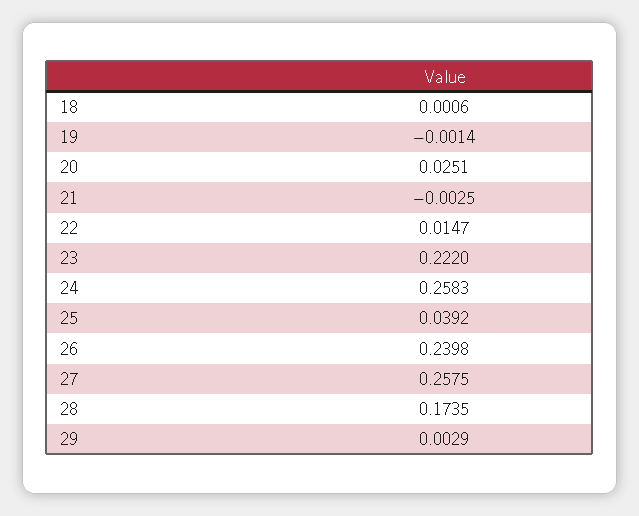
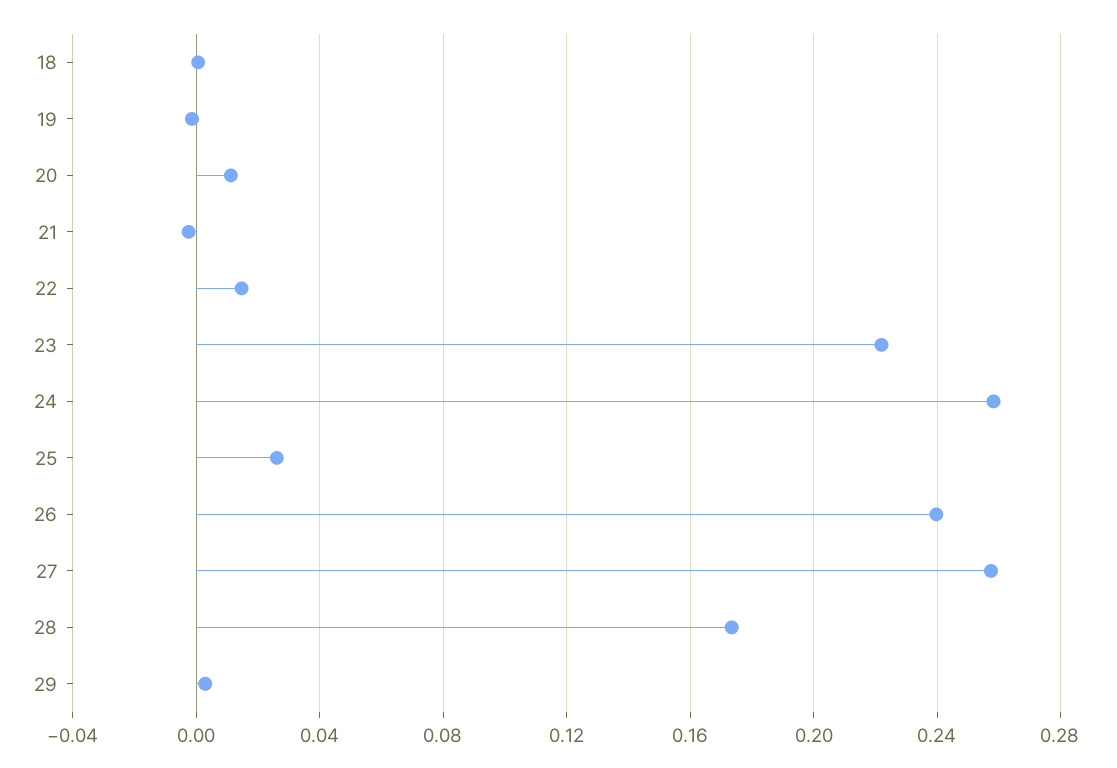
20: 0.0251 -> 0.01
25: 0.0392 -> 0.025

